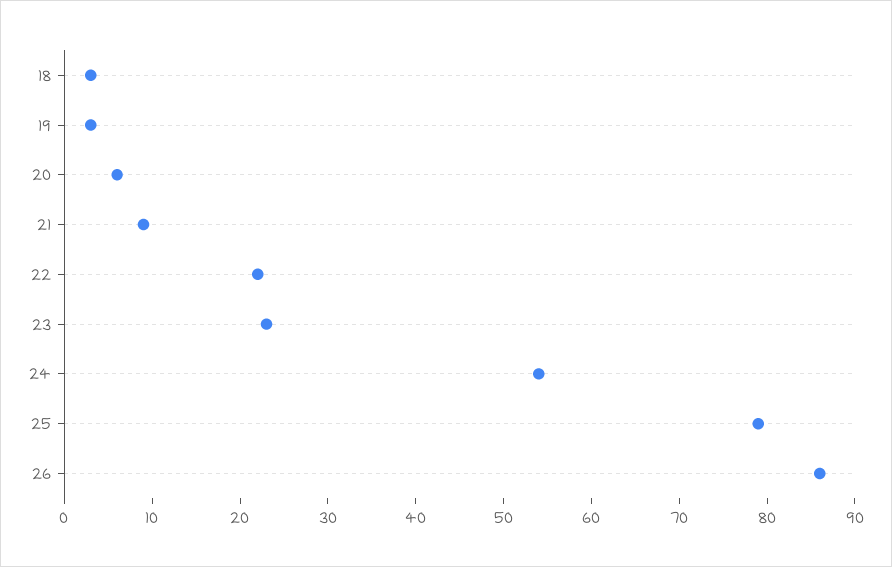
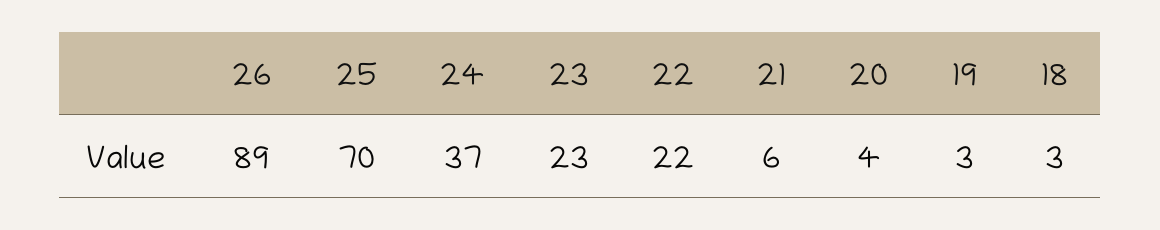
20: 6 -> 4
21: 9 -> 6
24: 54 -> 37
25: 79 -> 70
26: 86 -> 89

